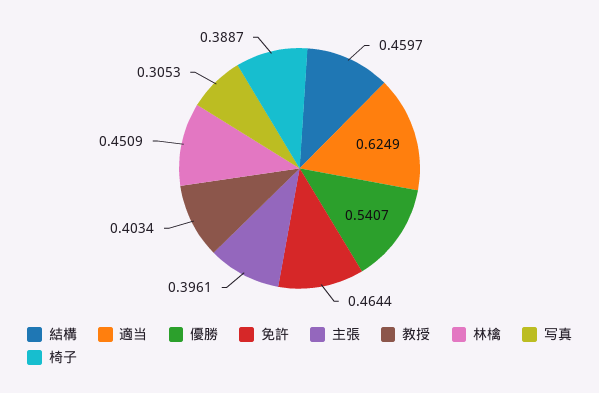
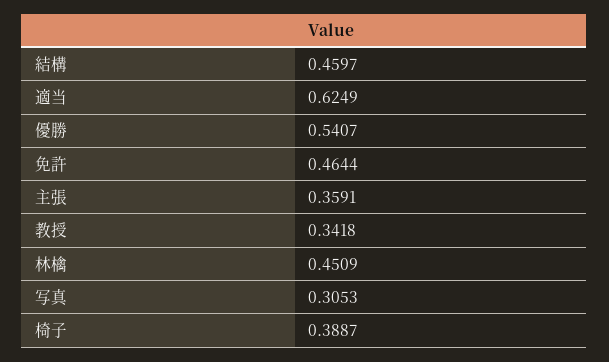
主張: 0.3961 -> 0.3591
教授: 0.4034 -> 0.3418

